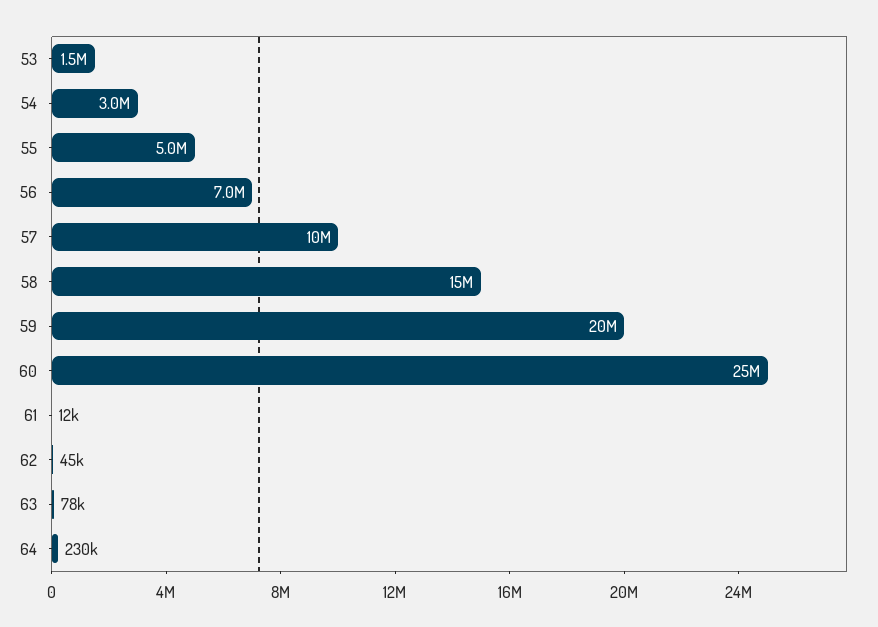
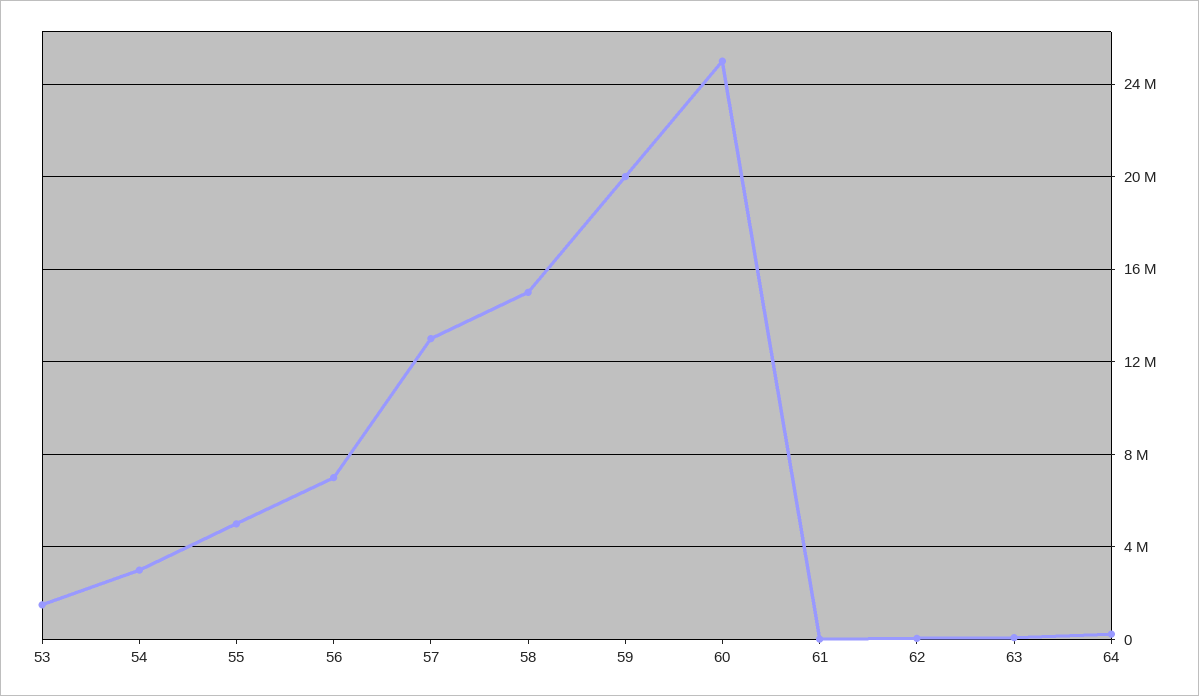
57: 10000000 -> 13000000

